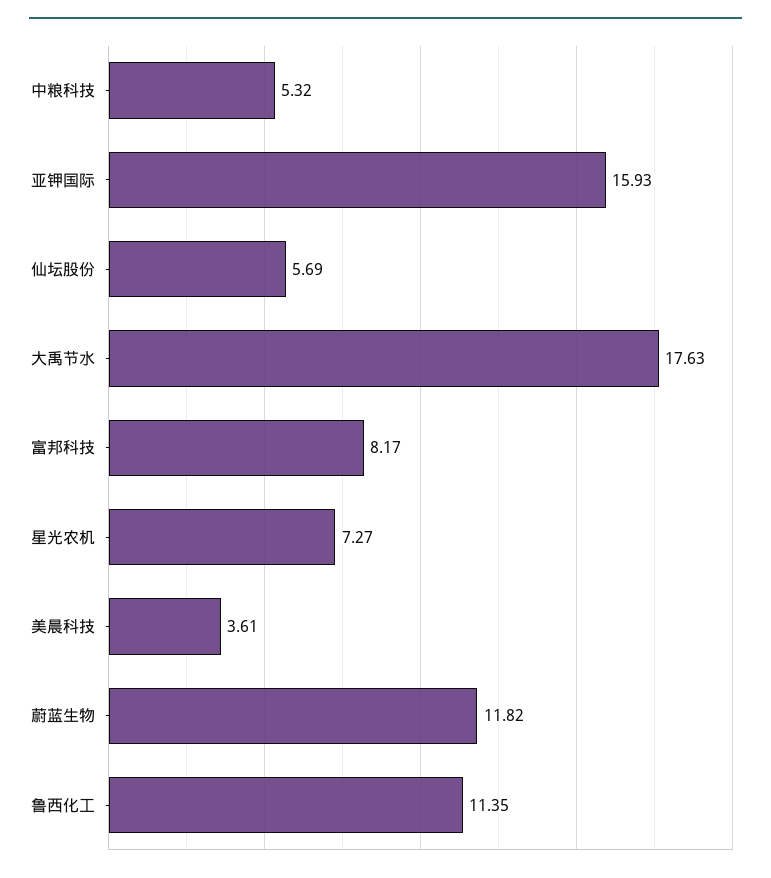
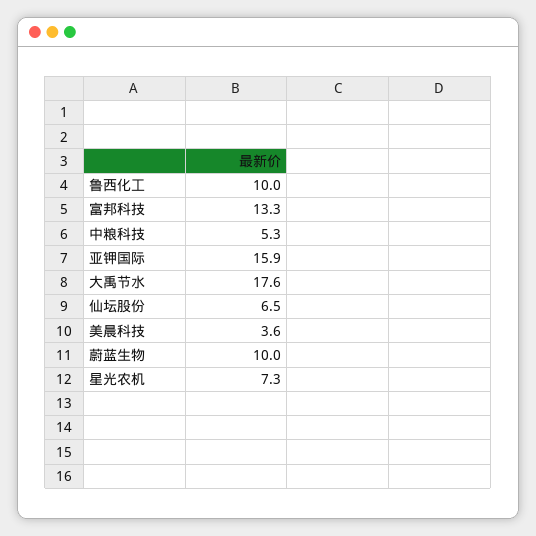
仙坛股份: 5.69 -> 6.5
富邦科技: 8.17 -> 13.3
蔚蓝生物: 11.82 -> 10
鲁西化工: 11.35 -> 10

